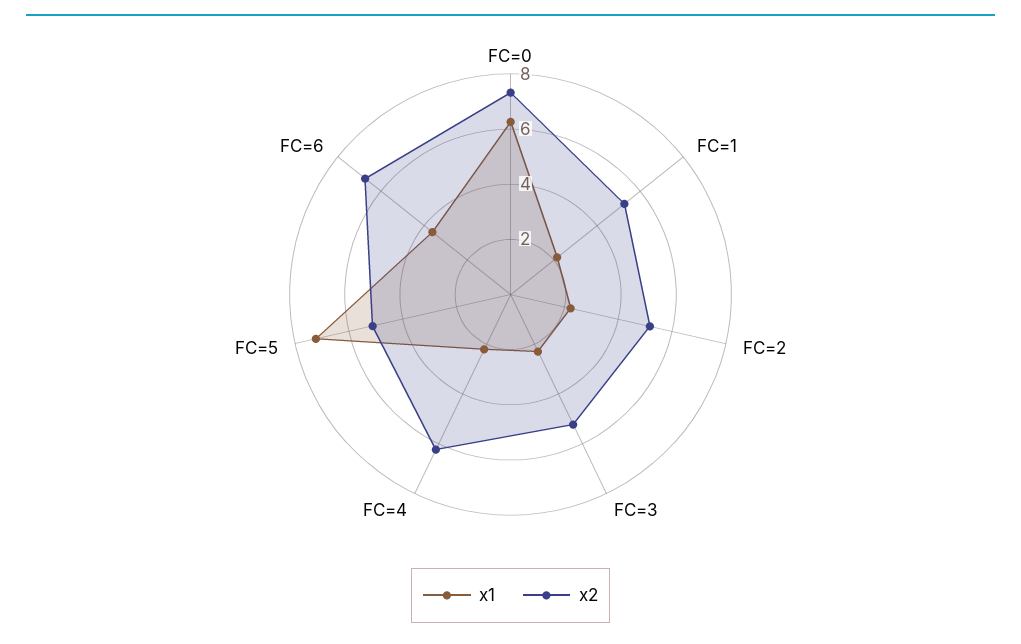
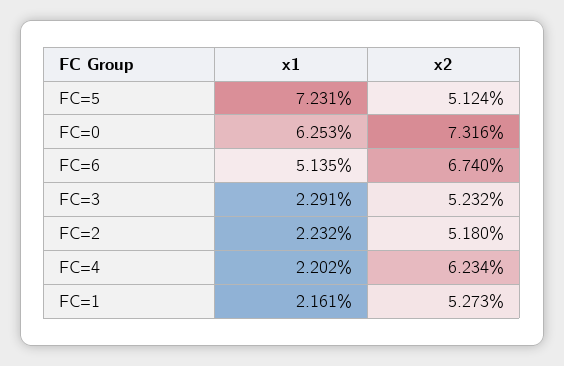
x1, FC=6: 3.5 -> 5.135

